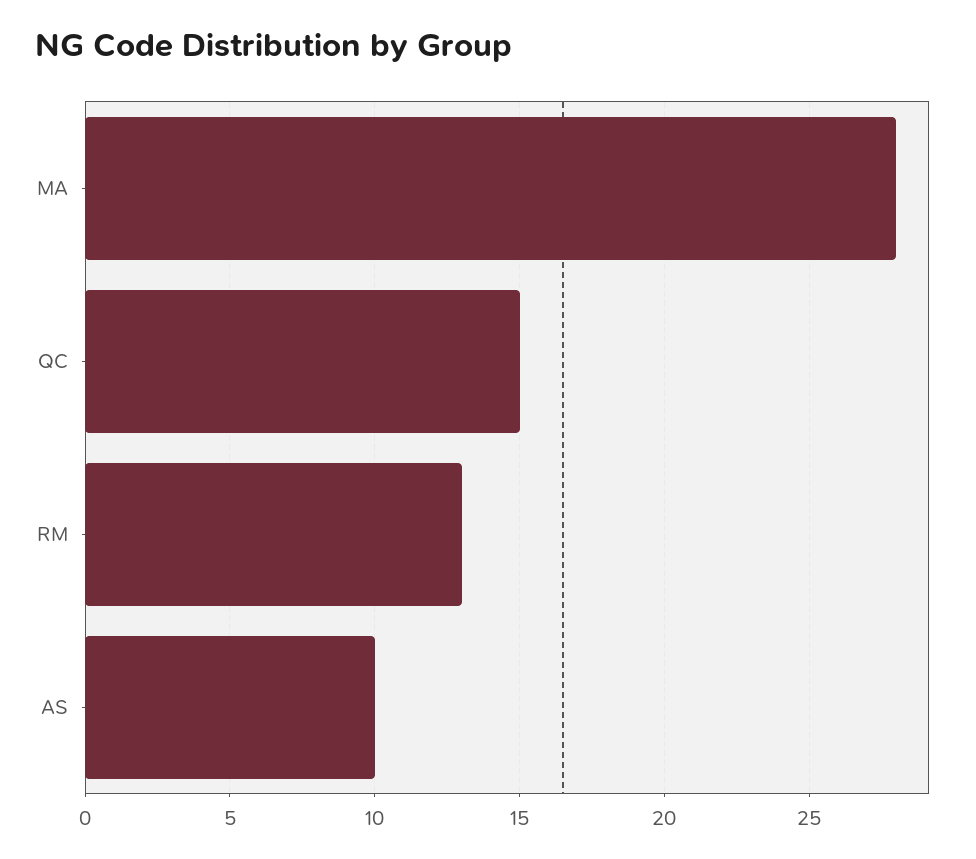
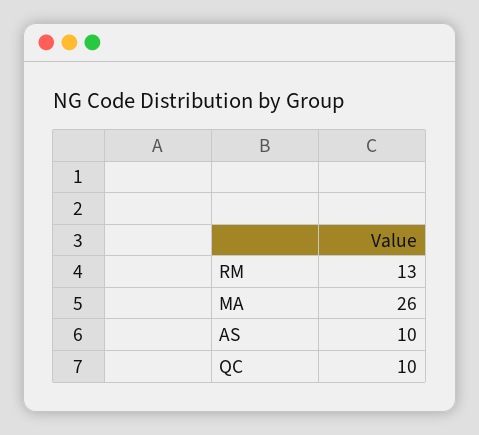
MA: 28 -> 26
QC: 15 -> 10

